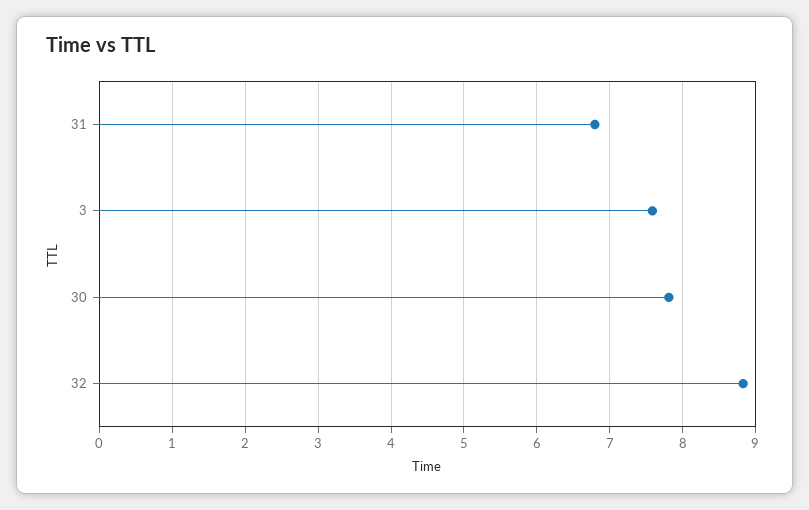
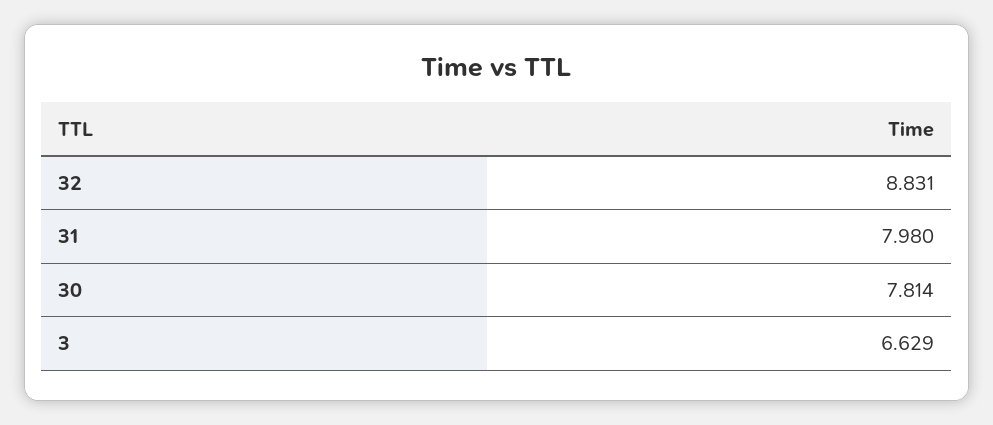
31: 6.8 -> 7.98
3: 7.6 -> 6.629

